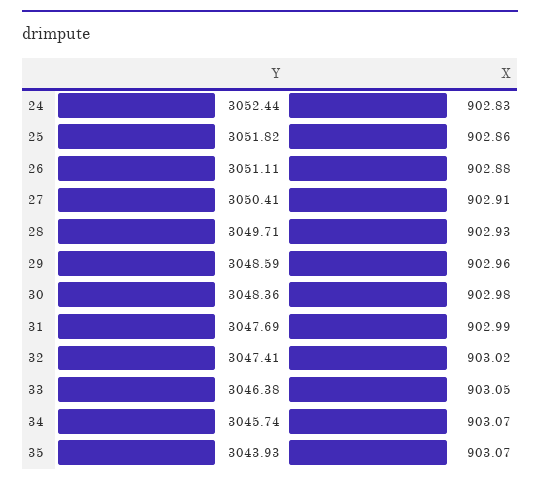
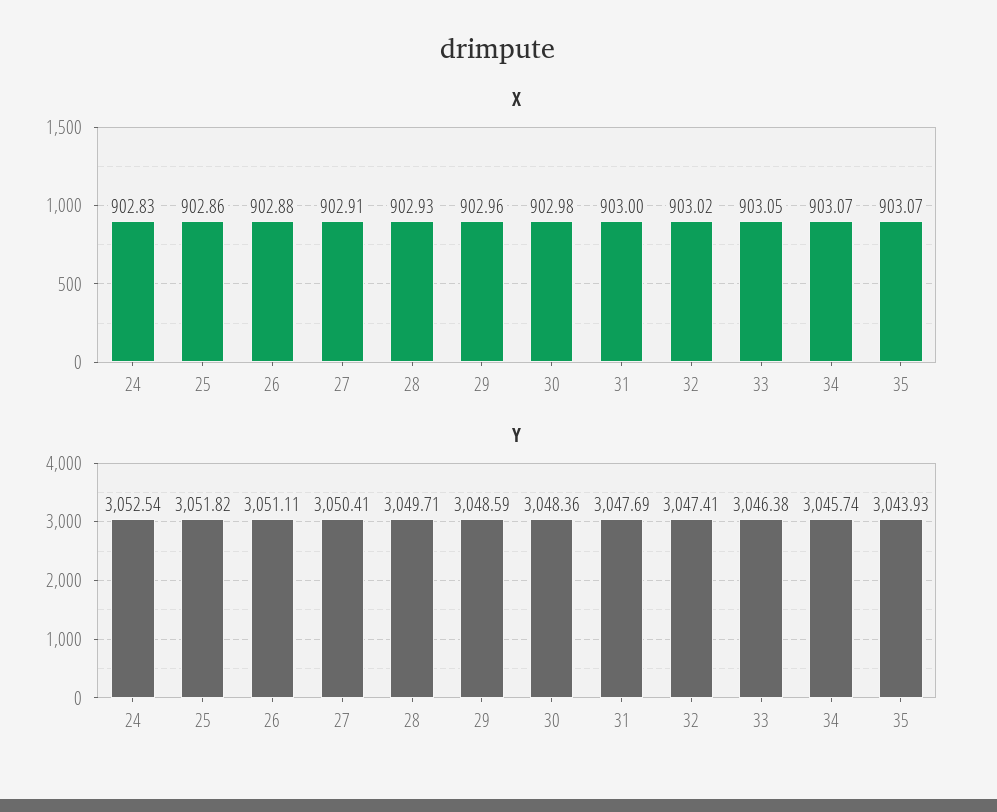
Y, 24: 3052.44 -> 3052.54
X, 31: 902.99 -> 903

